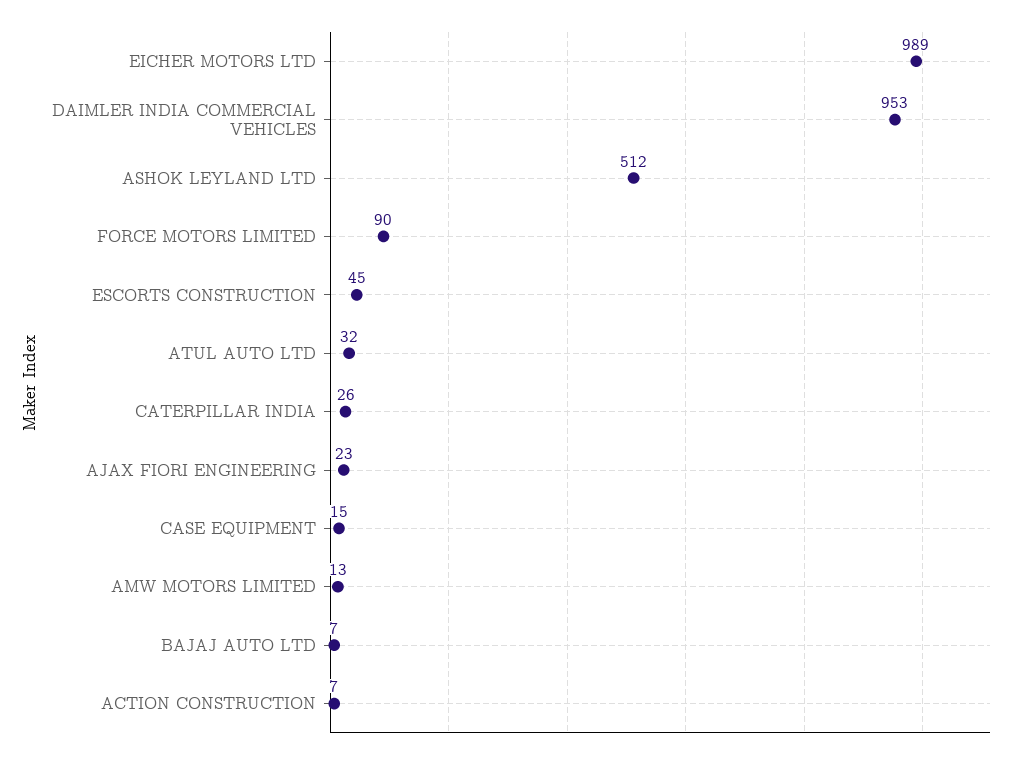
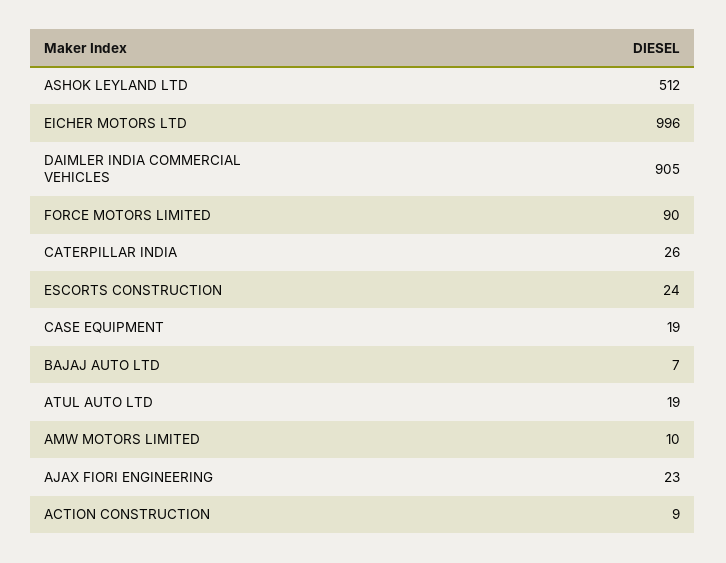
EICHER MOTORS LTD: 989 -> 996
DAIMLER INDIA COMMERCIAL VEHICLES: 953 -> 905
ESCORTS CONSTRUCTION: 45 -> 24
ATUL AUTO LTD: 32 -> 19
CASE EQUIPMENT: 15 -> 19
AMW MOTORS LIMITED: 13 -> 10
ACTION CONSTRUCTION: 7 -> 9

